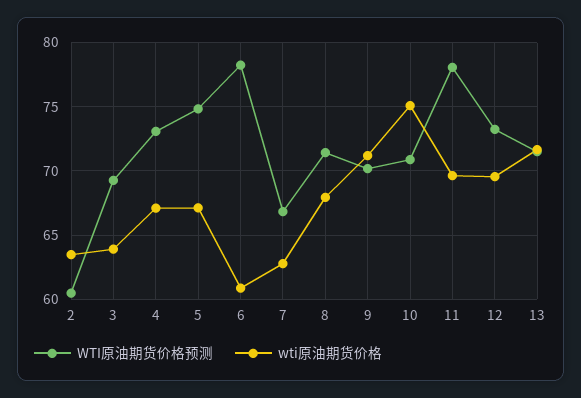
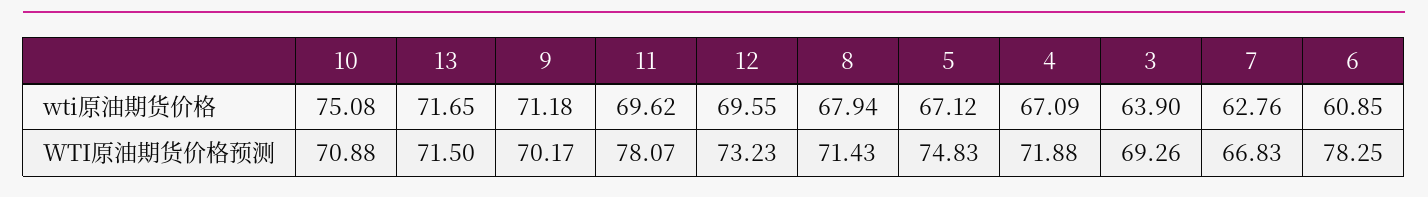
WTI原油期货价格预测, 2: 60.5 -> none
wti原油期货价格, 2: 63.5 -> none
WTI原油期货价格预测, 4: 73 -> 71.88

